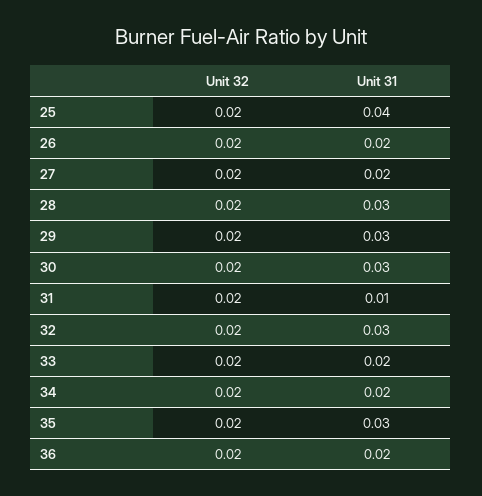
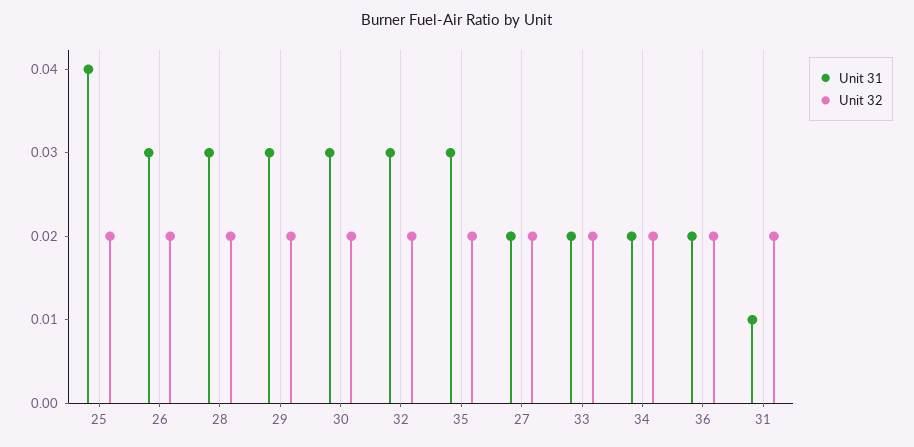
Unit 31, 26: 0.02 -> 0.03

